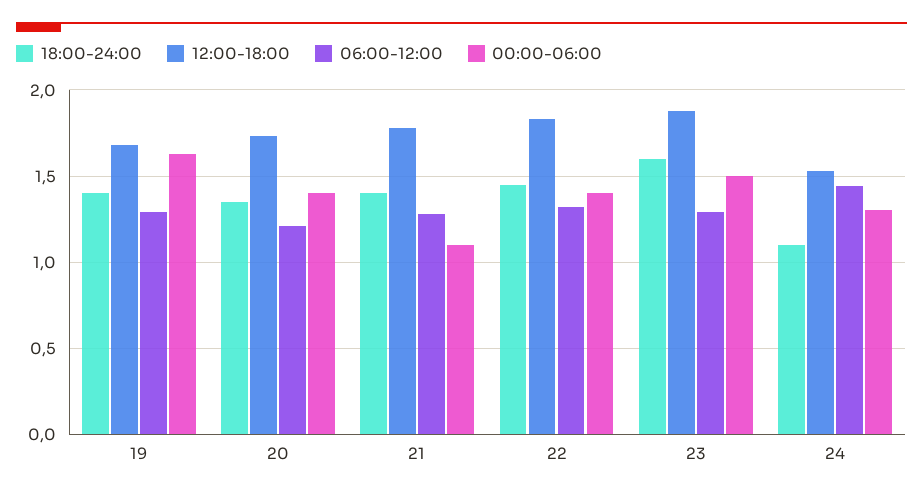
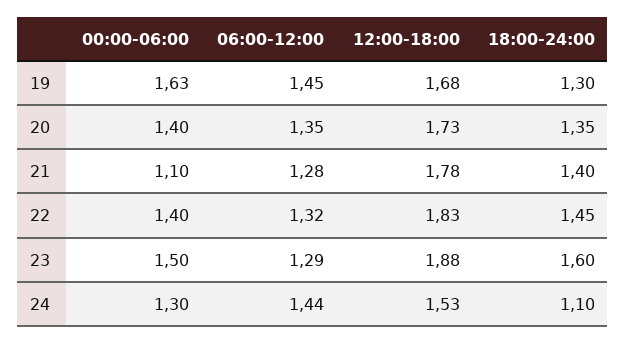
18:00-24:00, 19: 1.4 -> 1.3
06:00-12:00, 19: 1.3 -> 1.45
06:00-12:00, 20: 1.2 -> 1.35

